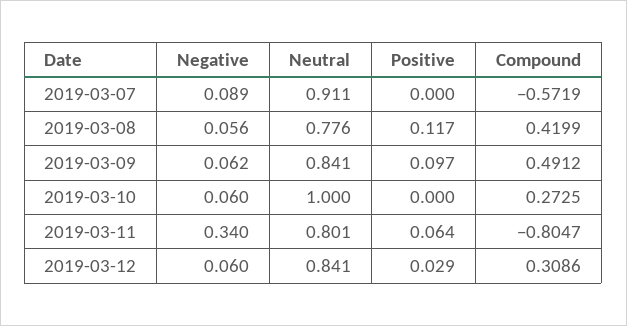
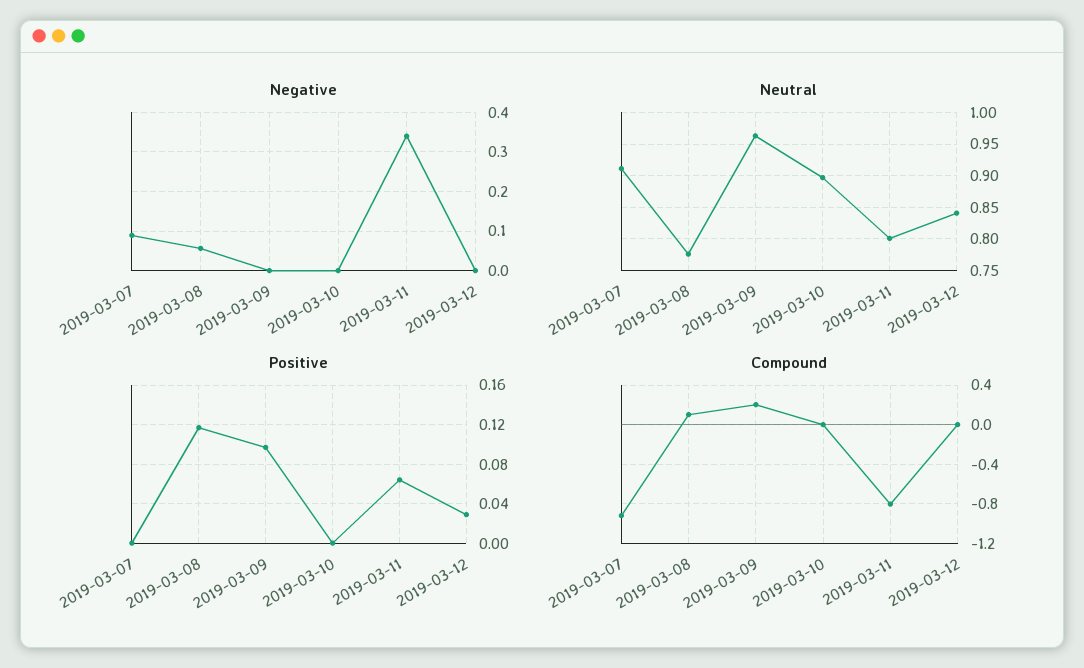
Compound, 2019-03-07: -0.5719 -> -0.9
Compound, 2019-03-08: 0.4199 -> 0.1
Negative, 2019-03-09: 0.062 -> 0
Neutral, 2019-03-09: 0.841 -> 0.96
Compound, 2019-03-09: 0.4912 -> 0.2
Negative, 2019-03-10: 0.06 -> 0
Neutral, 2019-03-10: 1 -> 0.9
Compound, 2019-03-10: 0.2725 -> 0
Negative, 2019-03-12: 0.06 -> 0
Compound, 2019-03-12: 0.3086 -> 0

